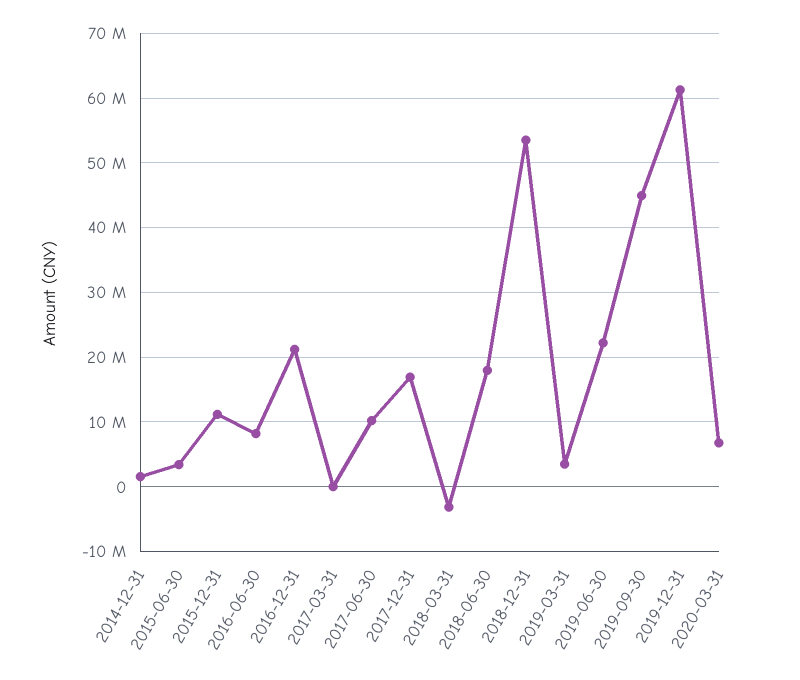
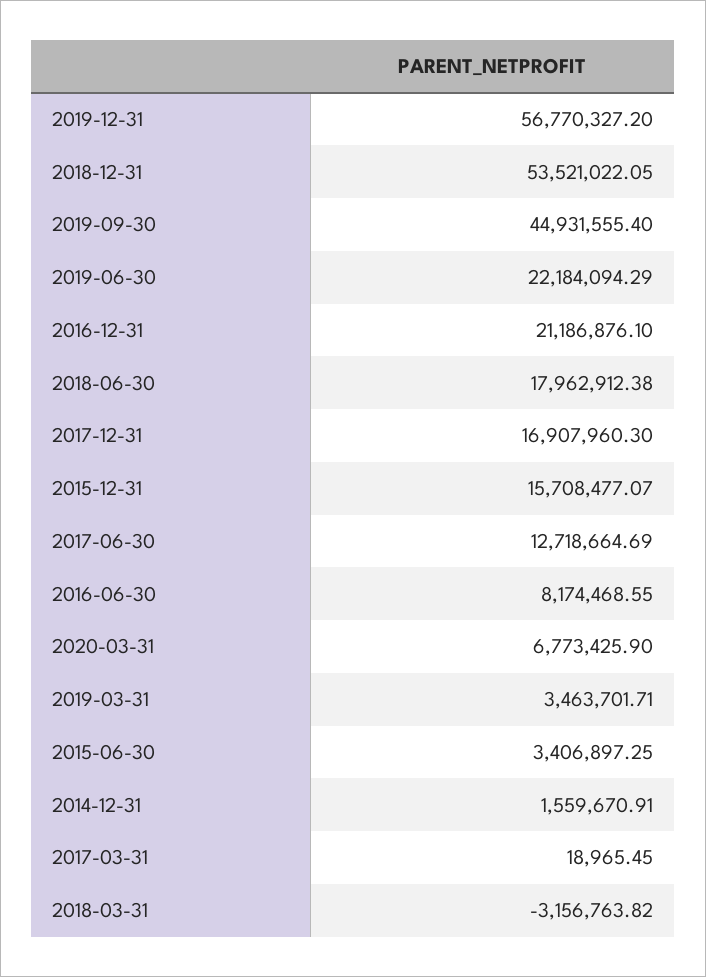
2015-12-31: 11000000 -> 15708477.07
2017-06-30: 10000000 -> 12718664.69
2019-12-31: 61000000 -> 56770327.2

